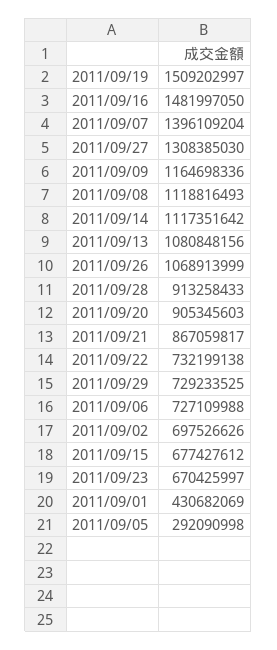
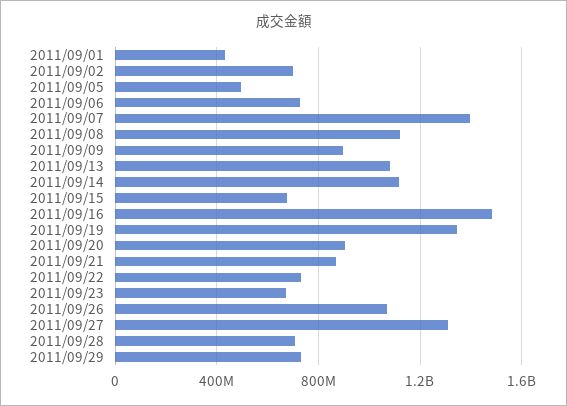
2011/09/19: 1509202997 -> 1350000000
2011/09/09: 1164698336 -> 900000000
2011/09/28: 913258433 -> 700000000
2011/09/05: 292090998 -> 500000000

